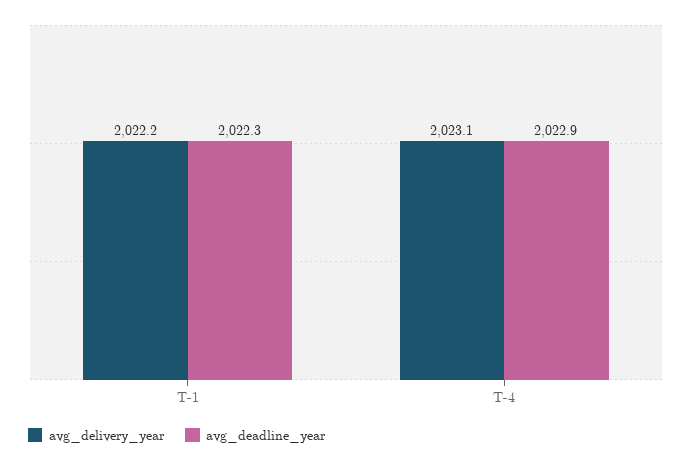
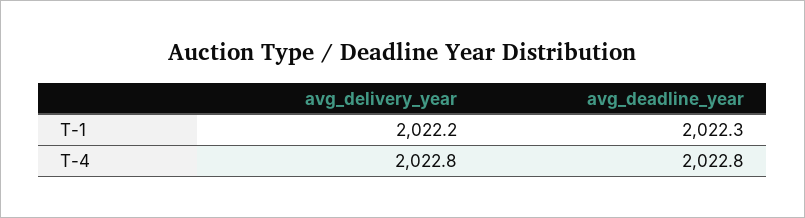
avg_delivery_year, T-4: 2023.1 -> 2022.8
avg_deadline_year, T-4: 2022.9 -> 2022.8

